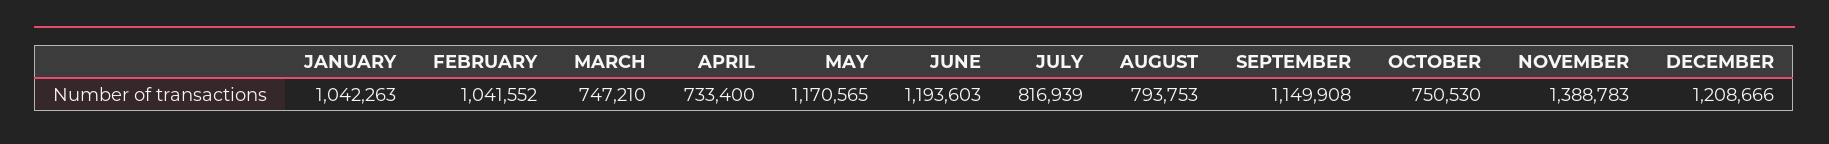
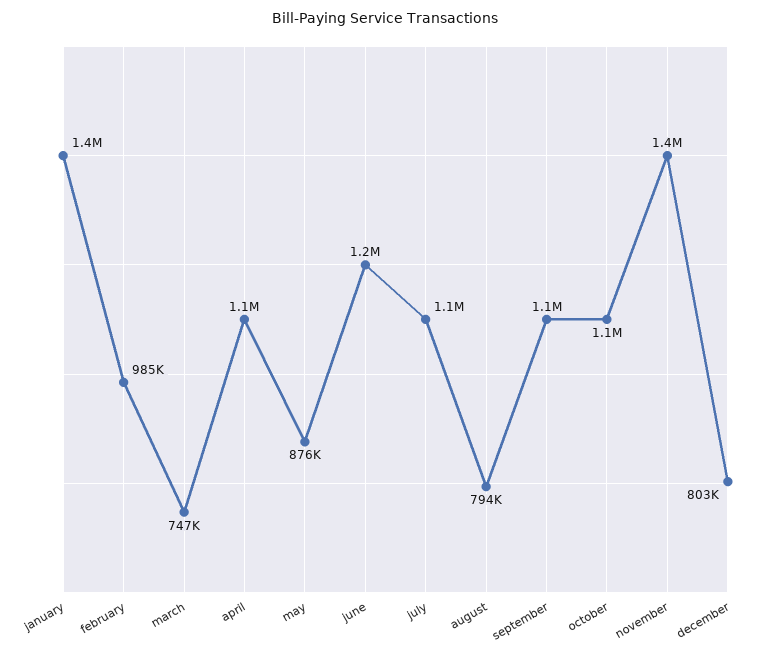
JANUARY: 1042263 -> 1400000
FEBRUARY: 1041552 -> 985000
APRIL: 733400 -> 1100000
MAY: 1170565 -> 876000
JULY: 816939 -> 1100000
OCTOBER: 750530 -> 1100000
DECEMBER: 1208666 -> 803000

